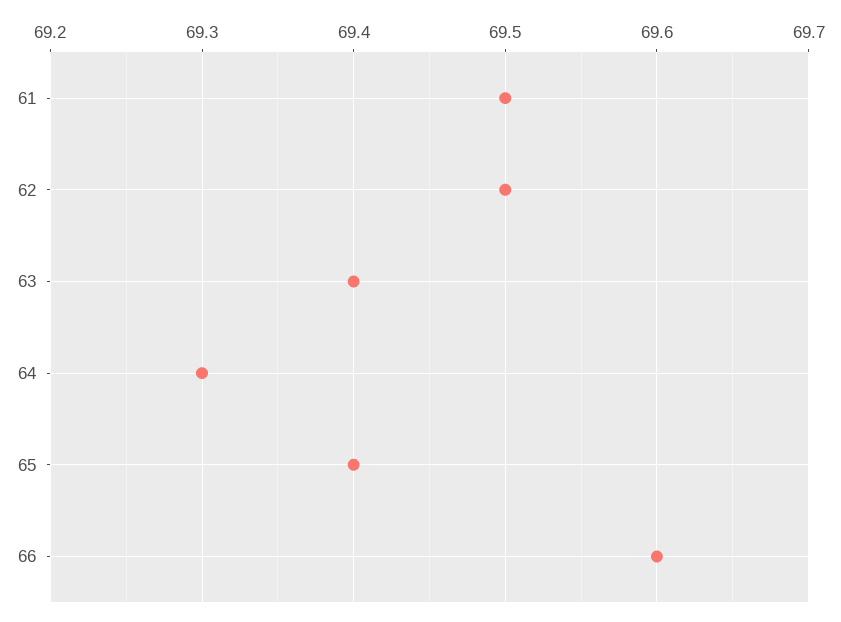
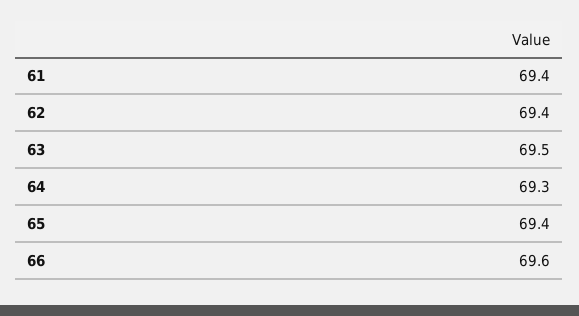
61: 69.5 -> 69.4
62: 69.5 -> 69.4
63: 69.4 -> 69.5

